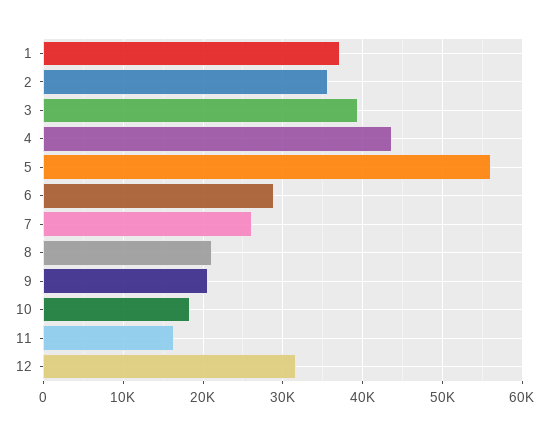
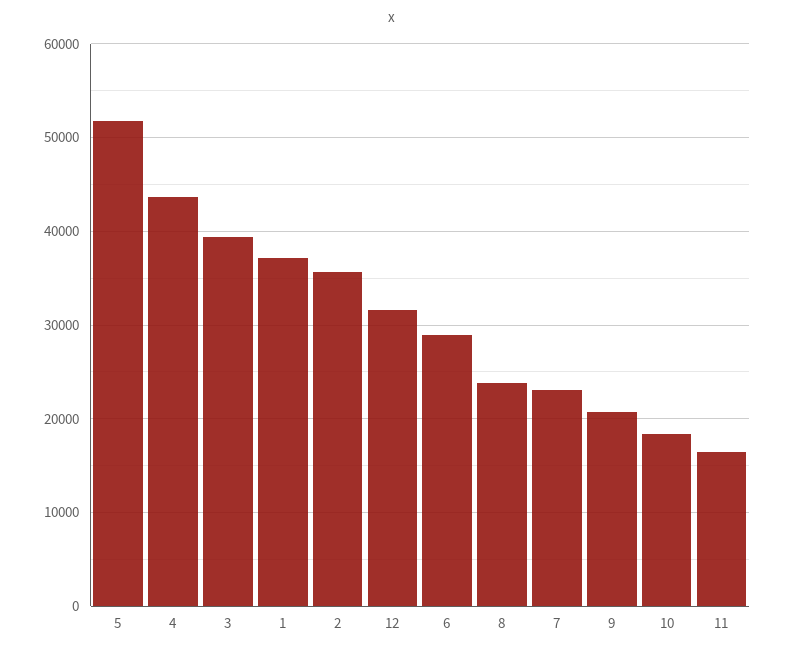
5: 56000 -> 52000
7: 26000 -> 23000
8: 21000 -> 24000

